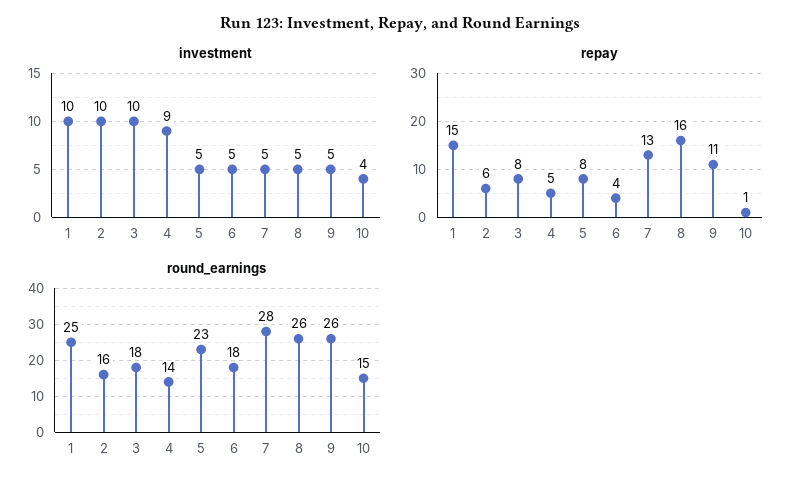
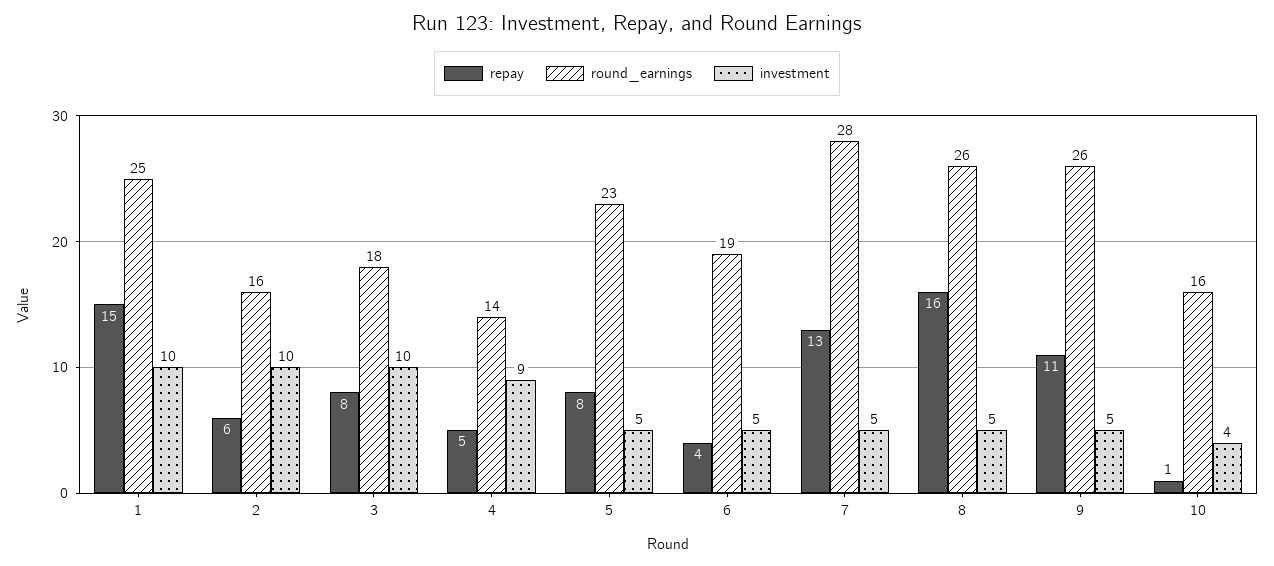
round_earnings, 6: 18 -> 19
round_earnings, 10: 15 -> 16

